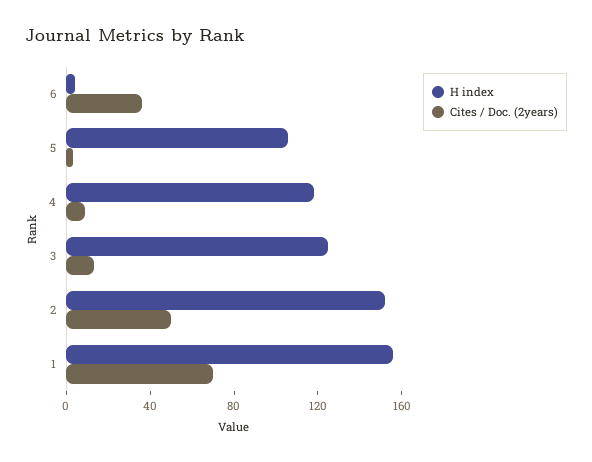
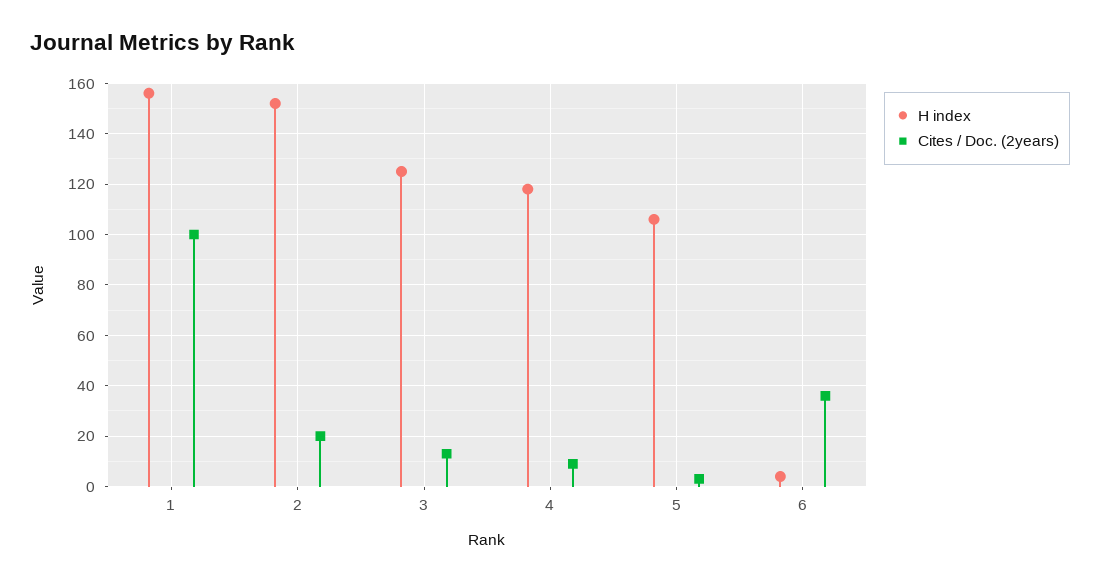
Cites / Doc. (2years), 2: 50 -> 20
Cites / Doc. (2years), 1: 70 -> 100

